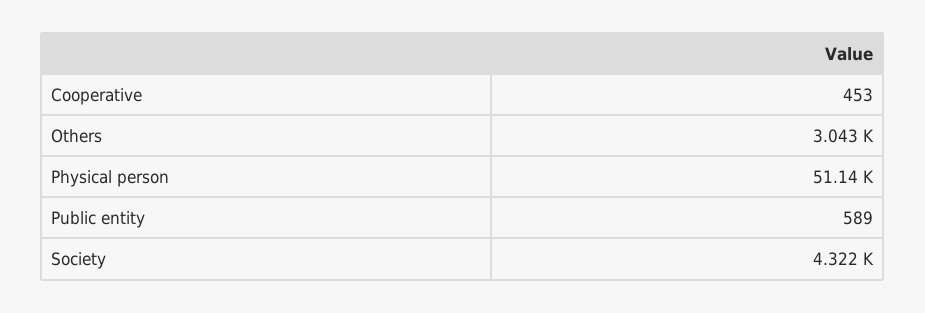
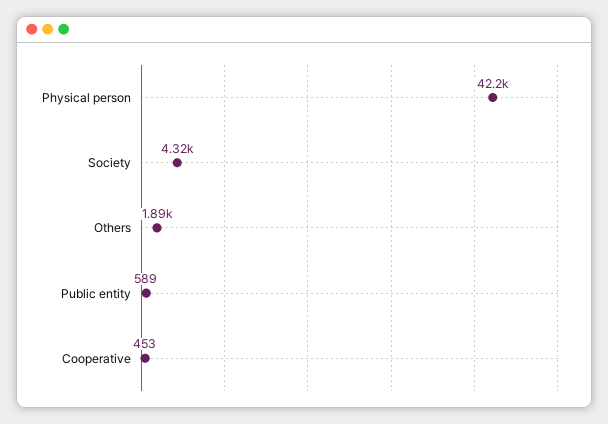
Others: 3043 -> 1890
Physical person: 51140 -> 42200

